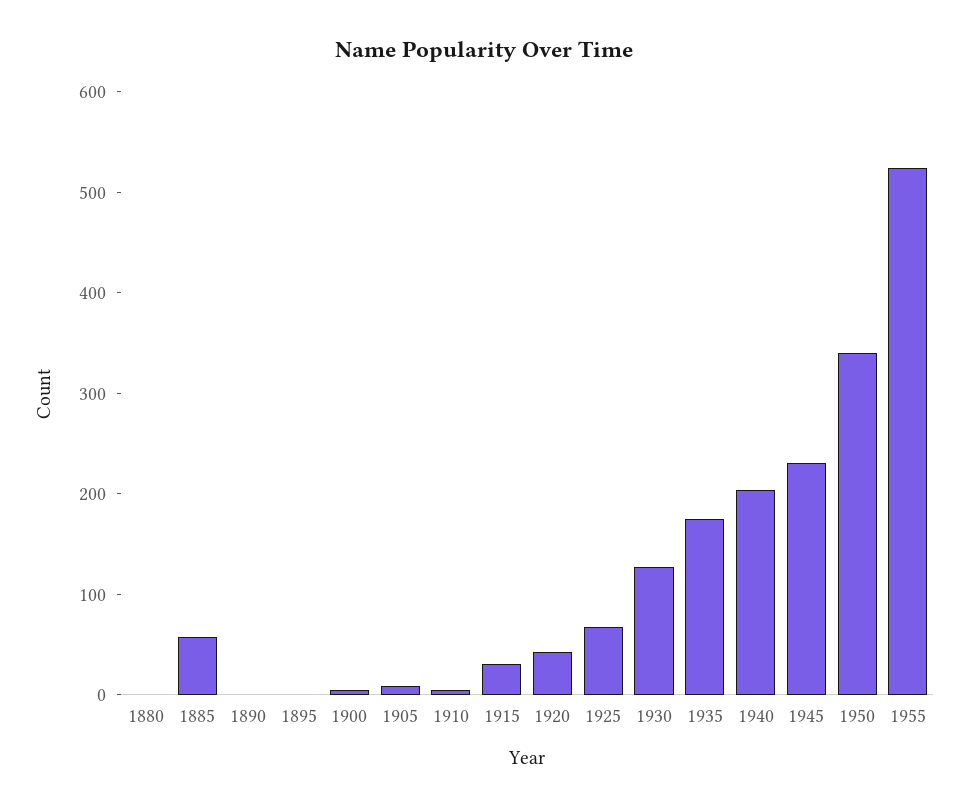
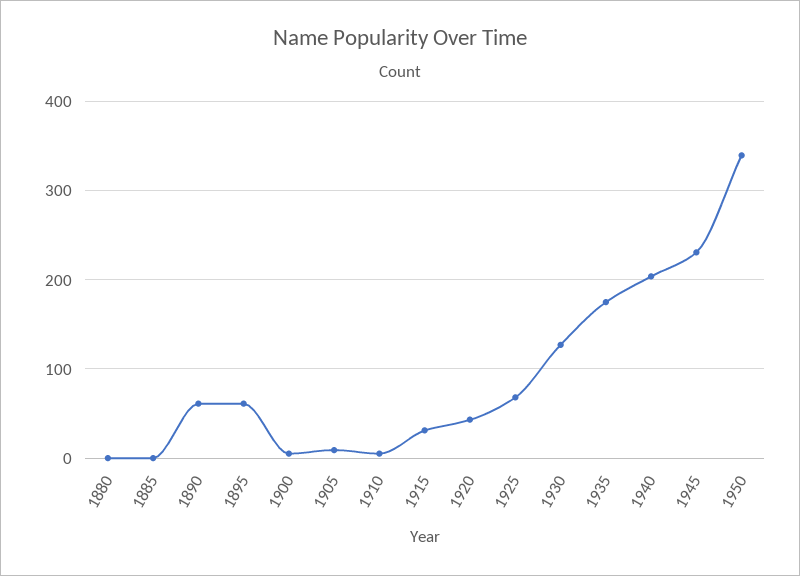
1885: 60 -> 0
1890: 0 -> 60
1895: 0 -> 60
1955: 520 -> none

